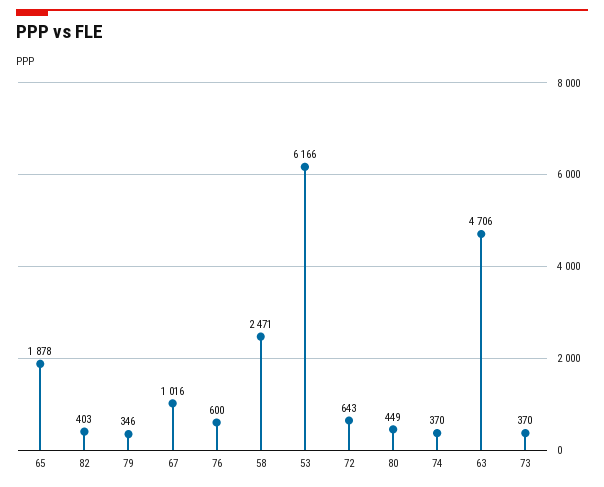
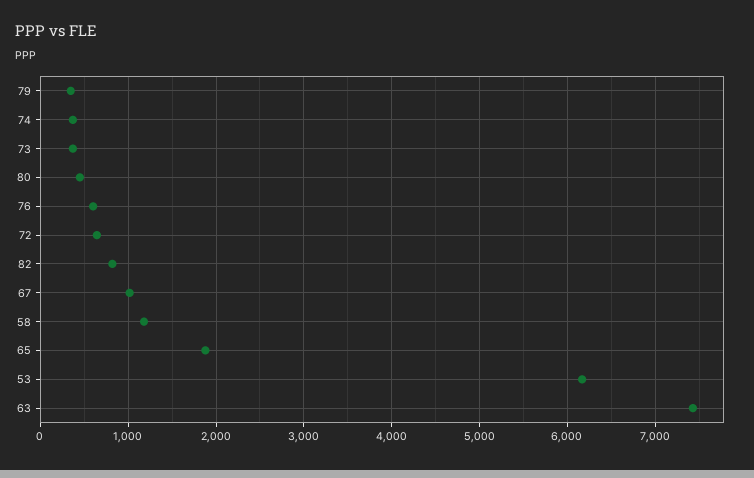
82: 403 -> 800
58: 2471 -> 1200
63: 4706 -> 7400

